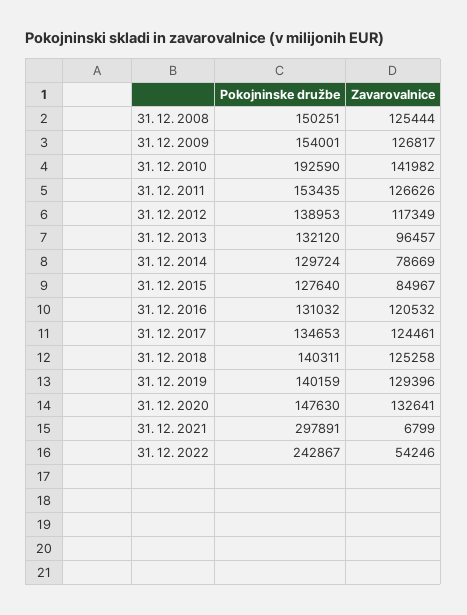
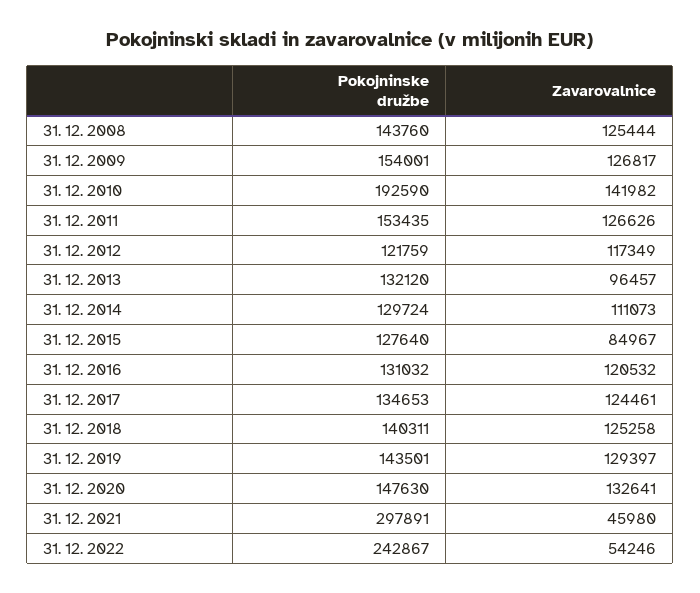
Pokojninske družbe, 31. 12. 2008: 150251 -> 143760
Pokojninske družbe, 31. 12. 2012: 138953 -> 121759
Zavarovalnice, 31. 12. 2014: 78669 -> 111073
Pokojninske družbe, 31. 12. 2019: 140159 -> 143501
Zavarovalnice, 31. 12. 2019: 129396 -> 129397
Zavarovalnice, 31. 12. 2021: 6799 -> 45980

